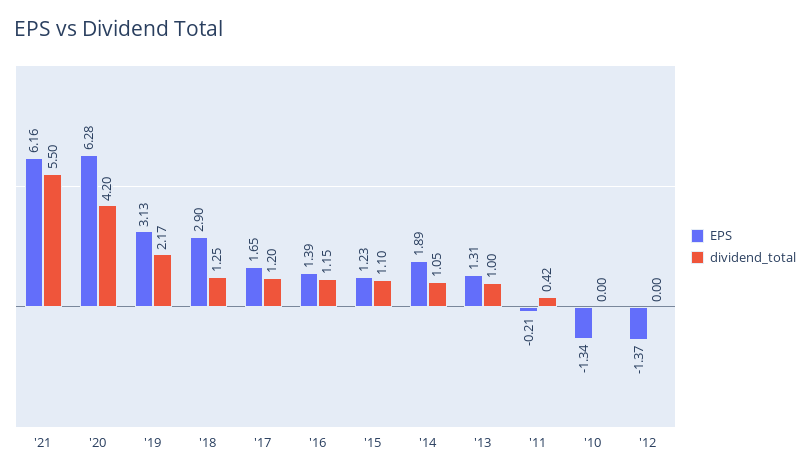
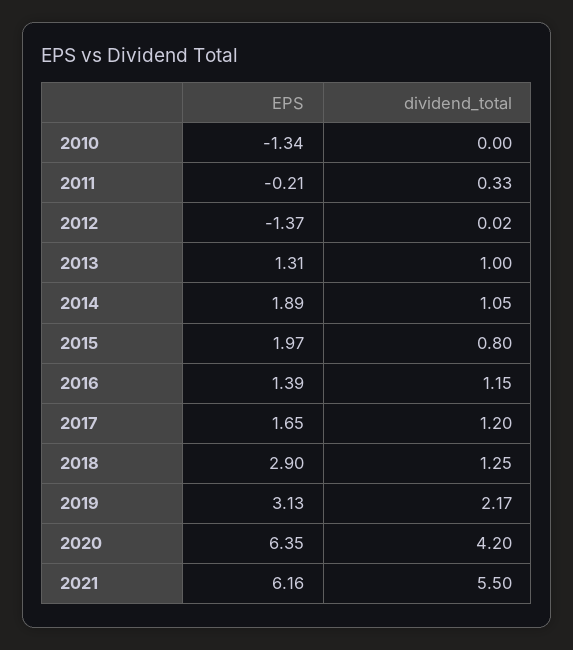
EPS, '20: 6.28 -> 6.35
EPS, '15: 1.23 -> 1.97
dividend_total, '15: 1.1 -> 0.8
dividend_total, '11: 0.42 -> 0.33
dividend_total, '12: 0 -> 0.02

